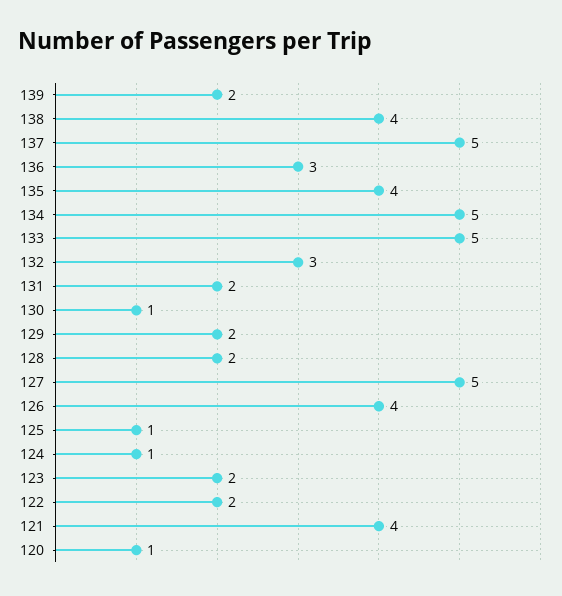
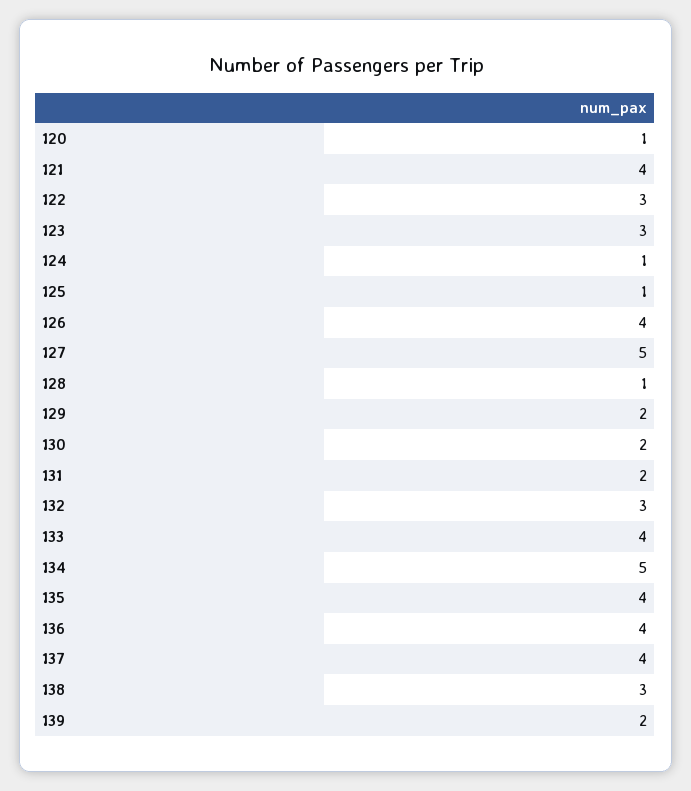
138: 4 -> 3
137: 5 -> 4
136: 3 -> 4
133: 5 -> 4
130: 1 -> 2
128: 2 -> 1
123: 2 -> 3
122: 2 -> 3

